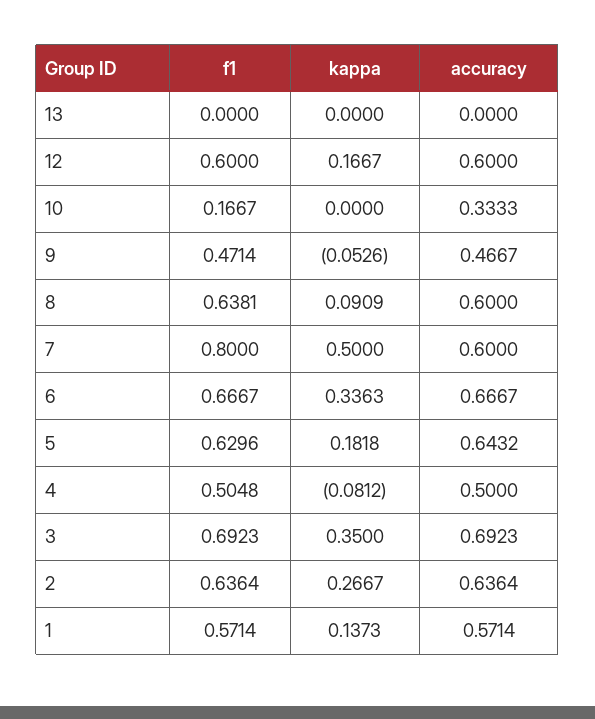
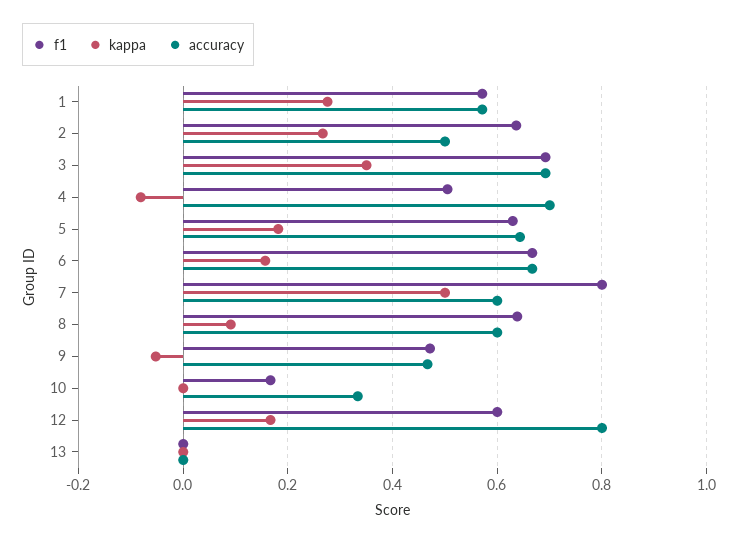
accuracy, 12: 0.6 -> 0.8
kappa, 6: 0.3363 -> 0.16
accuracy, 4: 0.5 -> 0.7
accuracy, 2: 0.6364 -> 0.5
kappa, 1: 0.1373 -> 0.28

